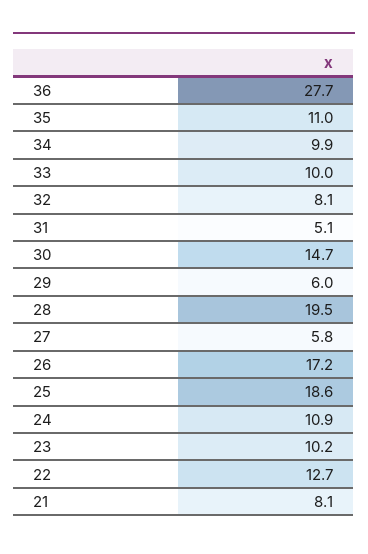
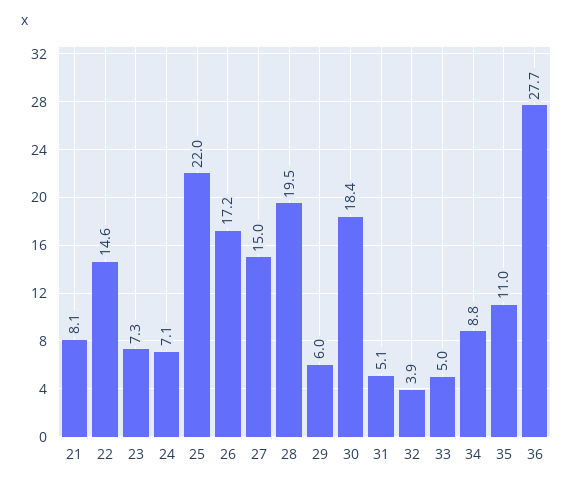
34: 9.9 -> 8.8
33: 10 -> 5
32: 8.1 -> 3.9
30: 14.7 -> 18.4
27: 5.8 -> 15
25: 18.6 -> 22
24: 10.9 -> 7.1
23: 10.2 -> 7.3
22: 12.7 -> 14.6

